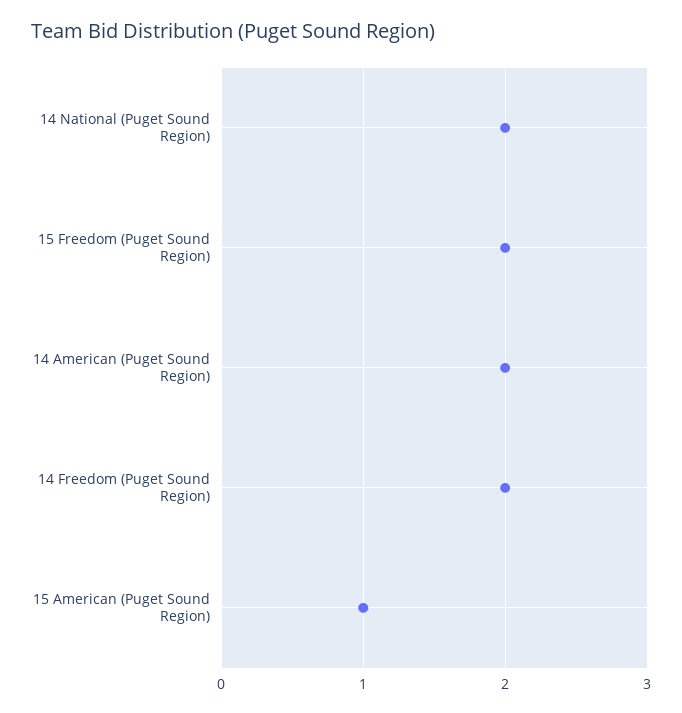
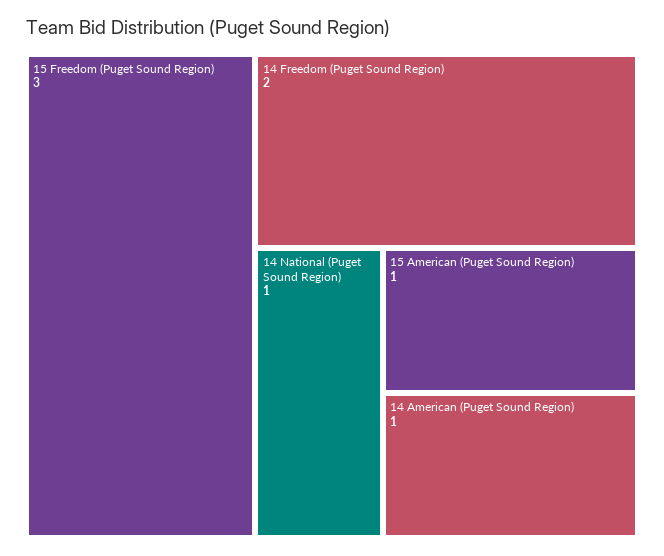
14 National (Puget Sound Region): 2 -> 1
15 Freedom (Puget Sound Region): 2 -> 3
14 American (Puget Sound Region): 2 -> 1

